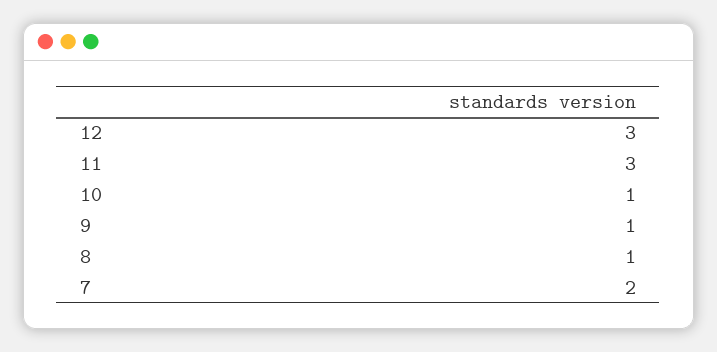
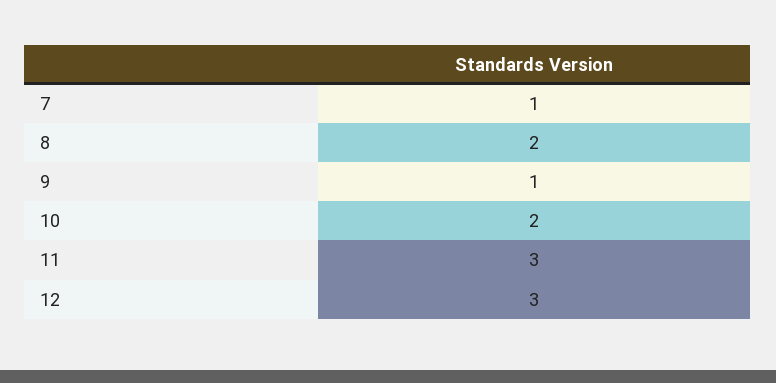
10: 1 -> 2
8: 1 -> 2
7: 2 -> 1

